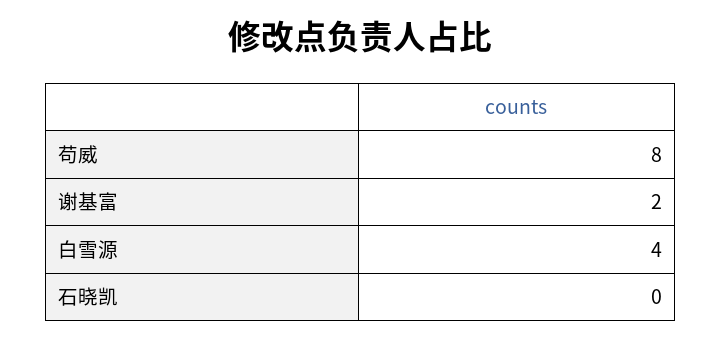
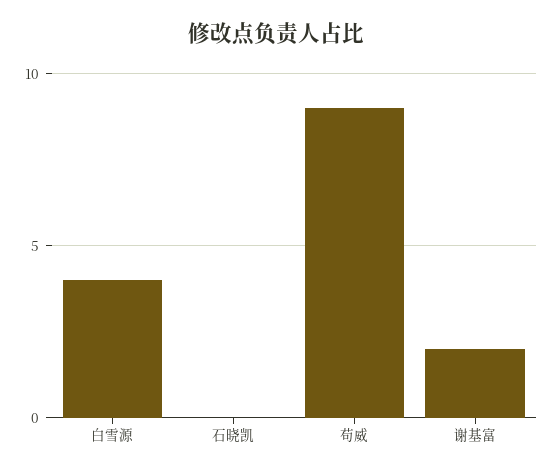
苟威: 8 -> 9

